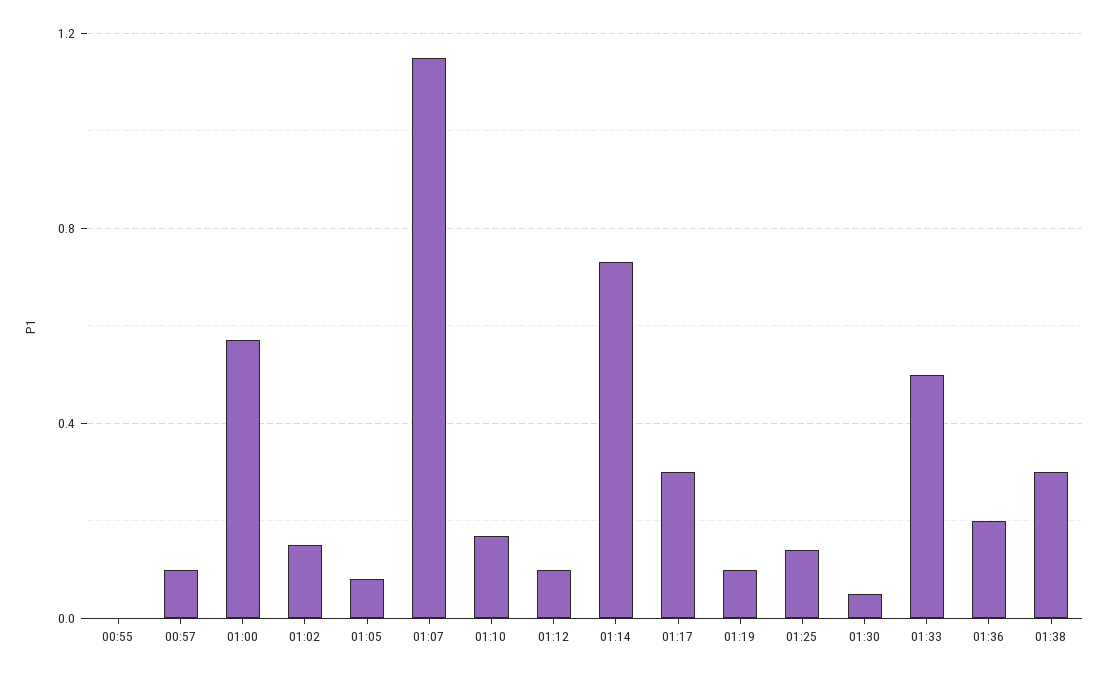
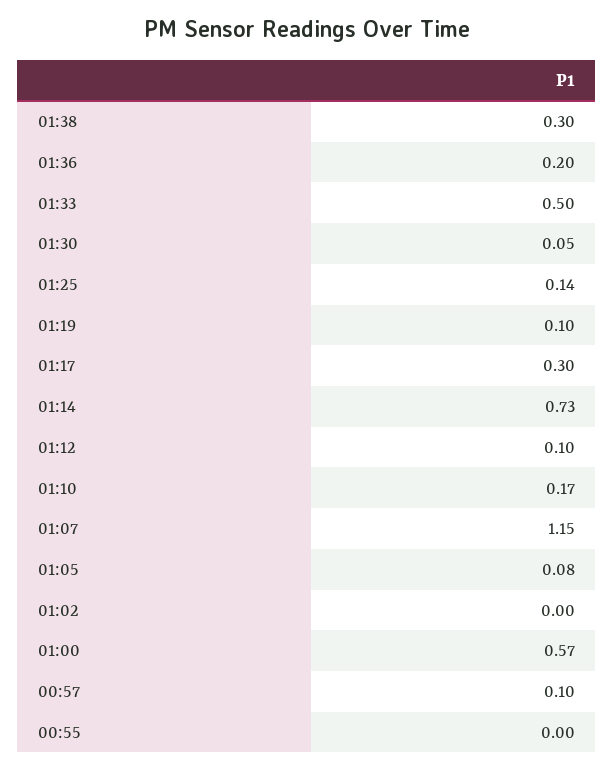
01:02: 0.15 -> 0

